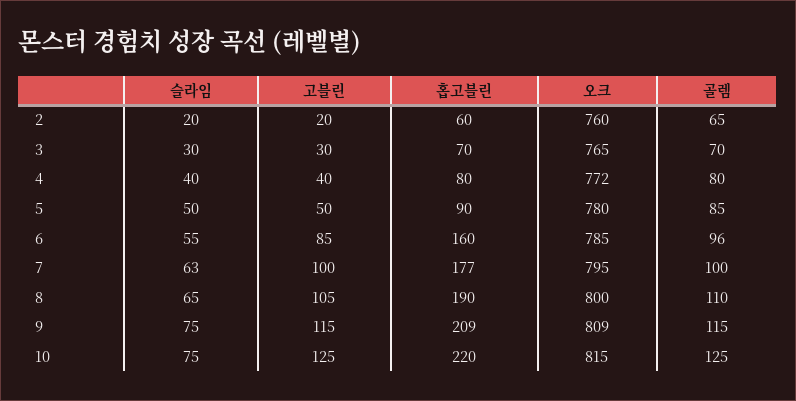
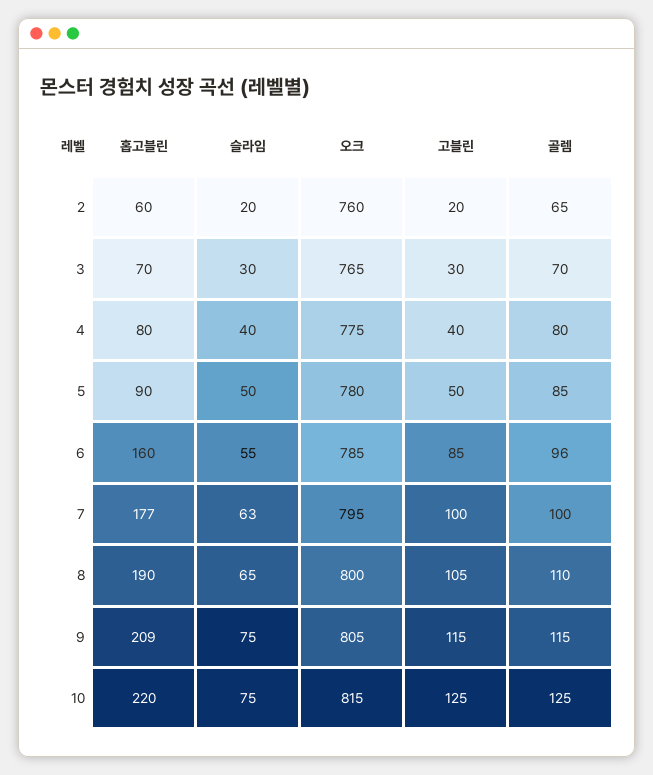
오크, 4: 772 -> 775
오크, 9: 809 -> 805

